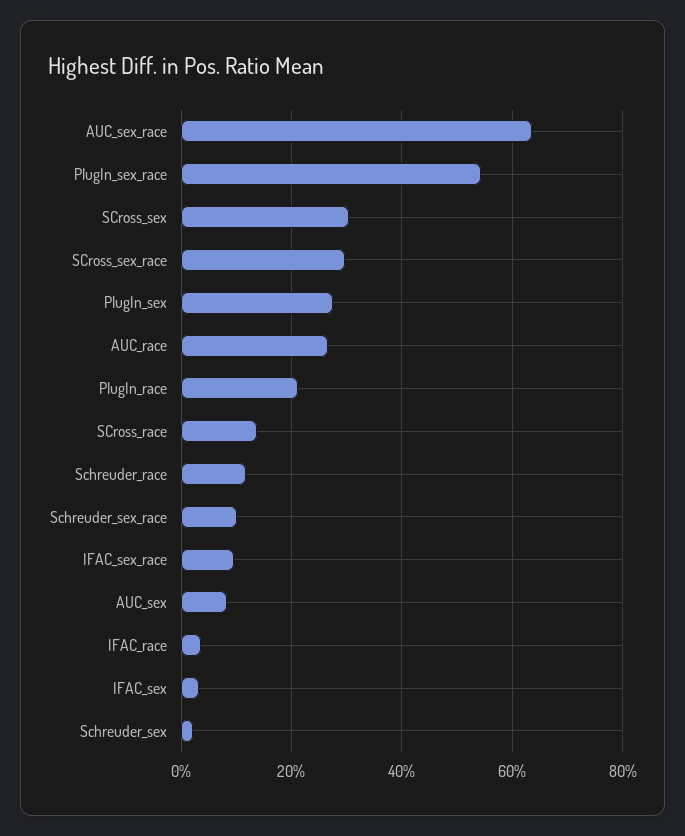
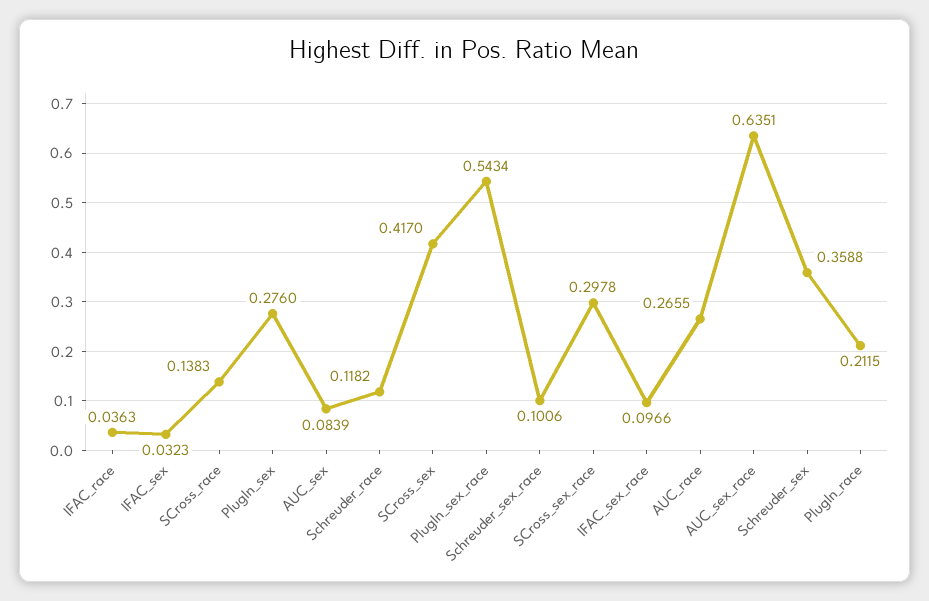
SCross_sex: 0.3 -> 0.417
Schreuder_sex: 0.02 -> 0.3588

